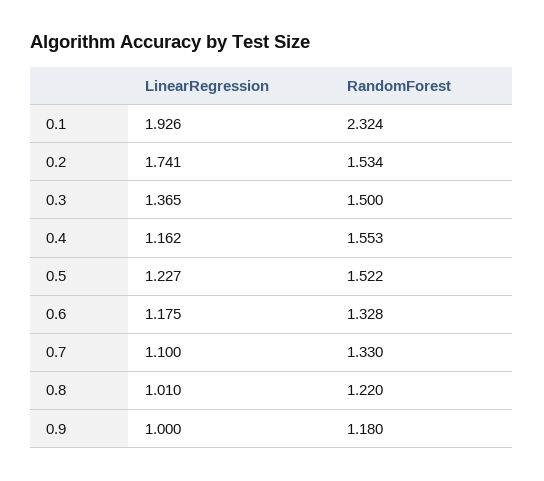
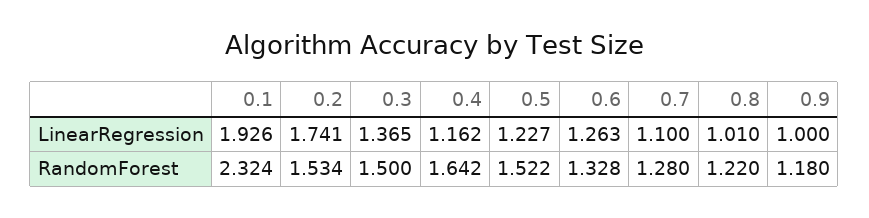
RandomForest, 0.4: 1.553 -> 1.642
LinearRegression, 0.6: 1.175 -> 1.263
RandomForest, 0.7: 1.33 -> 1.28

